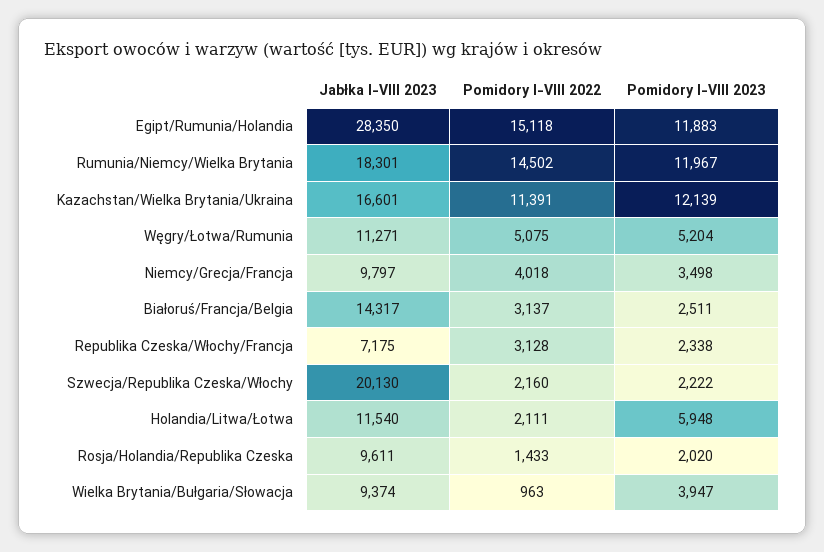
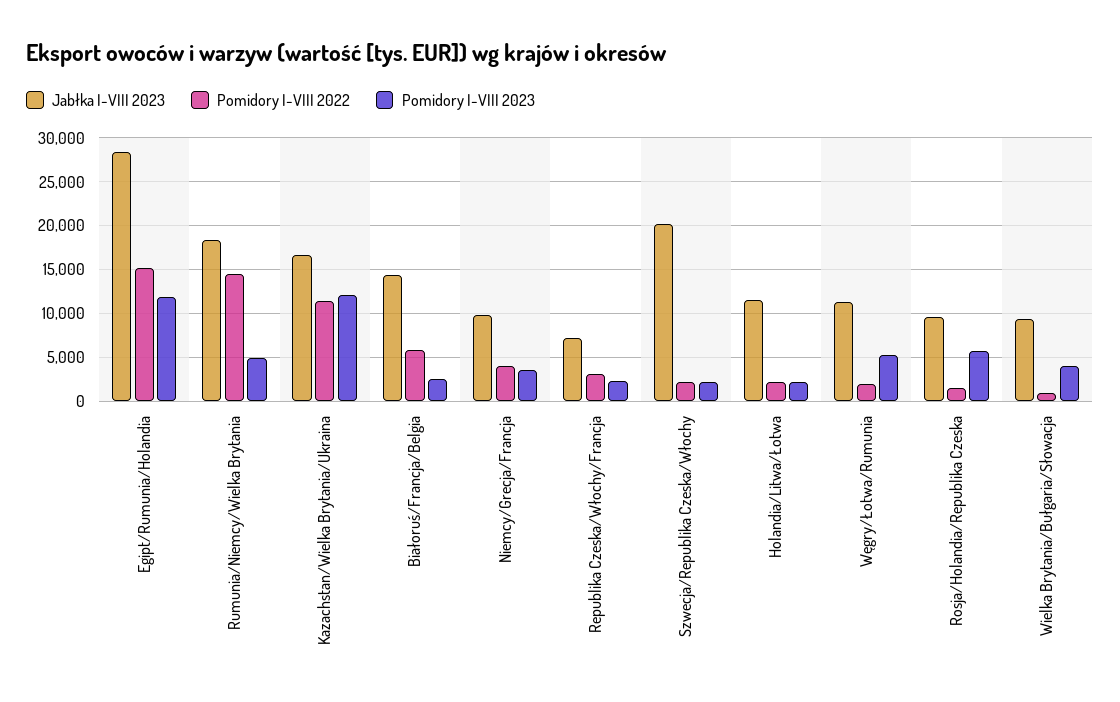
Pomidory I-VIII 2023, Rumunia/Niemcy/Wielka Brytania: 11967 -> 5000
Pomidory I-VIII 2022, Węgry/Łotwa/Rumunia: 5075 -> 2000
Pomidory I-VIII 2022, Białoruś/Francja/Belgia: 3137 -> 6000
Pomidory I-VIII 2023, Holandia/Litwa/Łotwa: 5948 -> 2000
Pomidory I-VIII 2023, Rosja/Holandia/Republika Czeska: 2020 -> 6000

